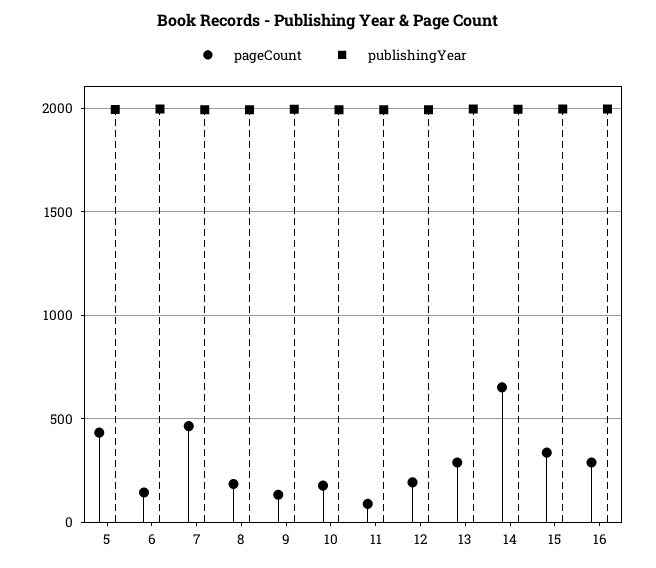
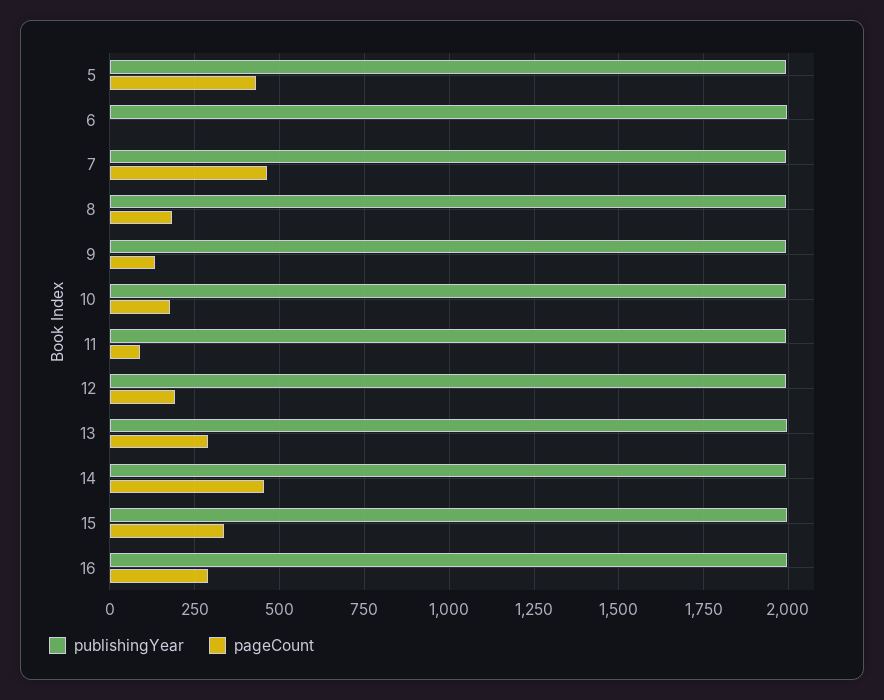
pageCount, 6: 150 -> 0
pageCount, 14: 650 -> 450

